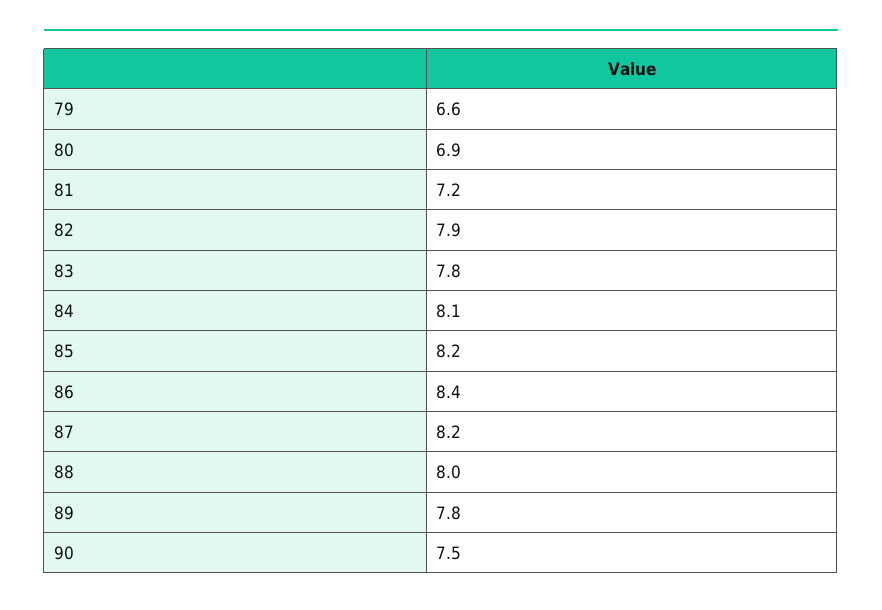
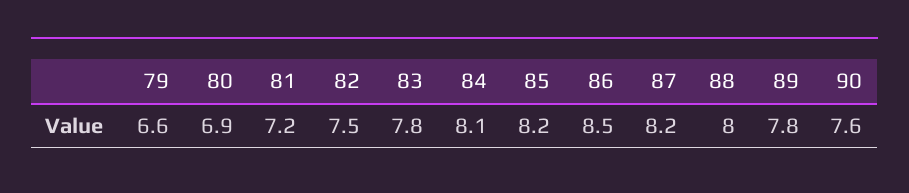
82: 7.9 -> 7.5
86: 8.4 -> 8.5
90: 7.5 -> 7.6

